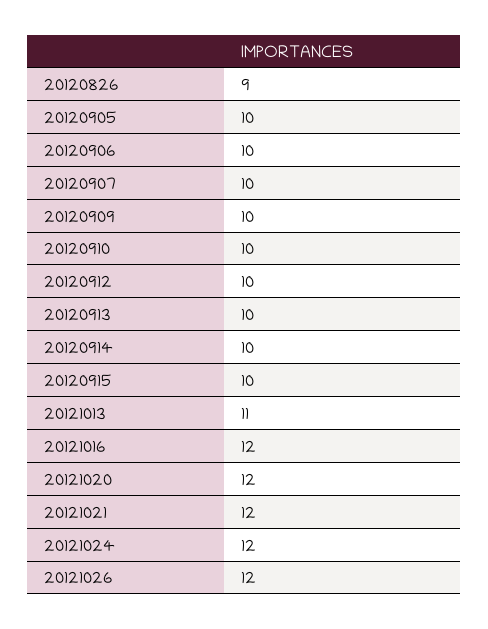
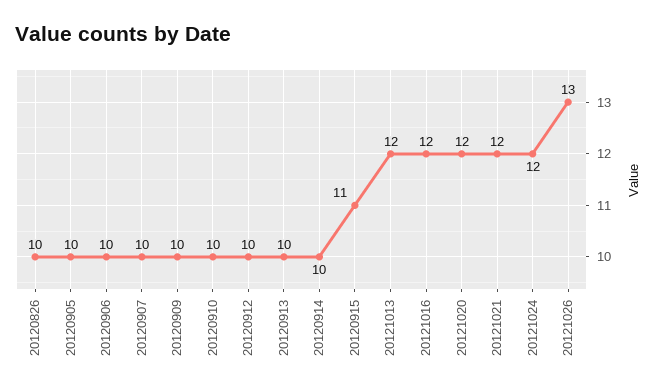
20120826: 9 -> 10
20120915: 10 -> 11
20121013: 11 -> 12
20121026: 12 -> 13

